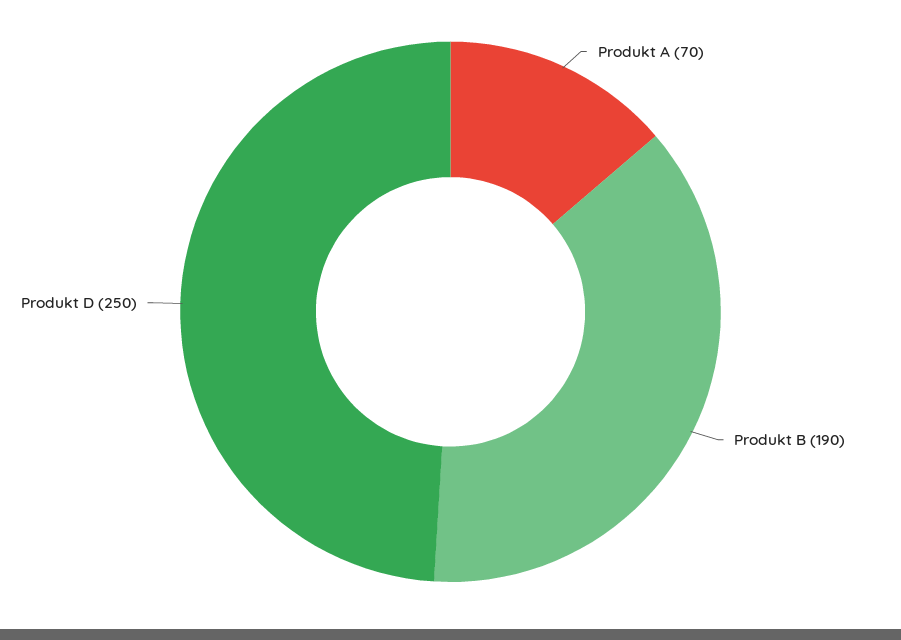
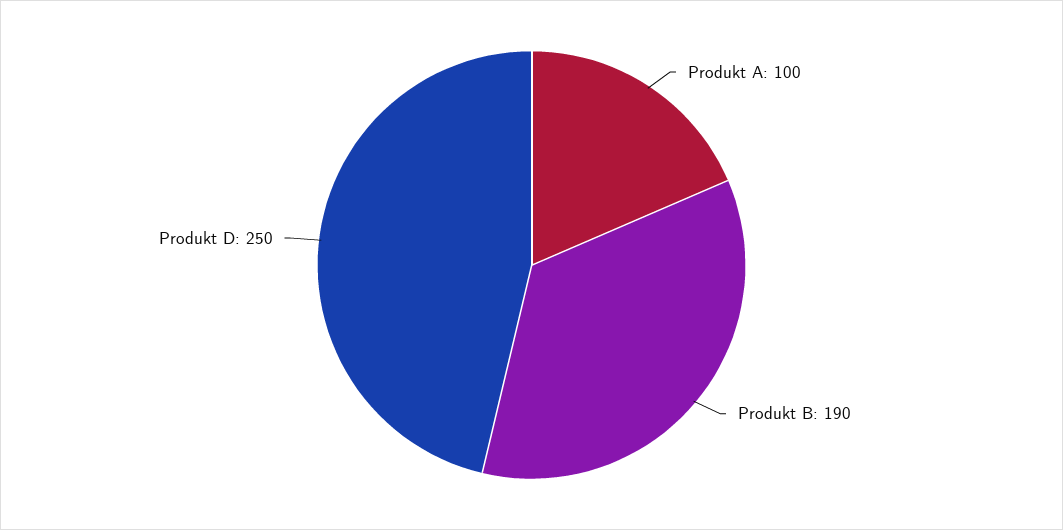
Produkt A: 70 -> 100

